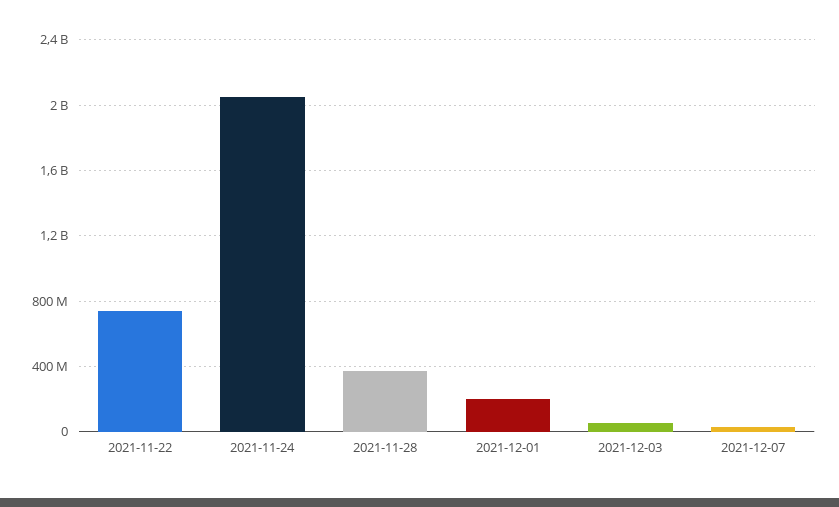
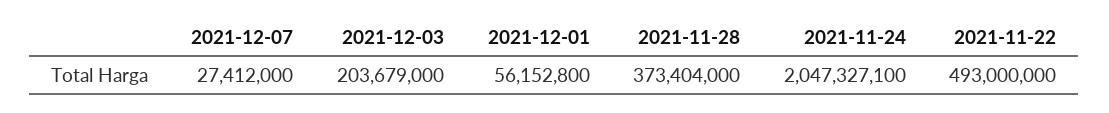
2021-11-22: 750000000 -> 493000000
2021-12-01: 200000000 -> 56152800
2021-12-03: 50000000 -> 203679000

